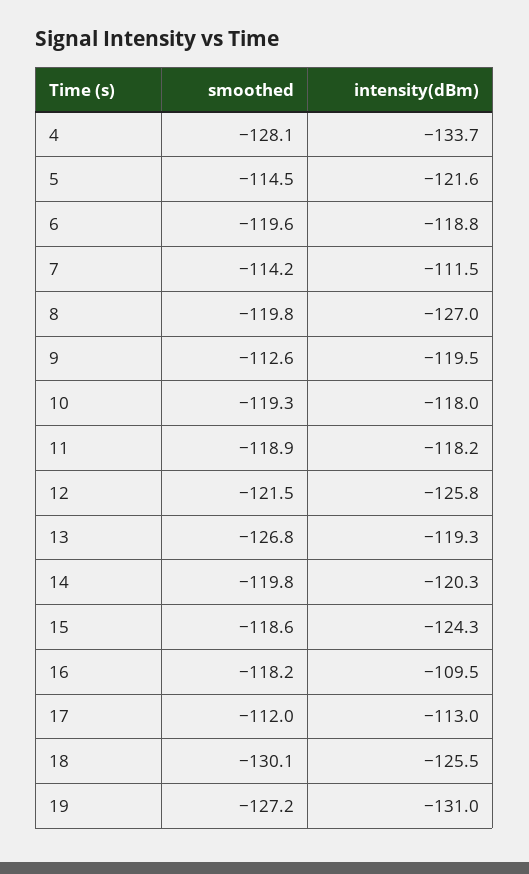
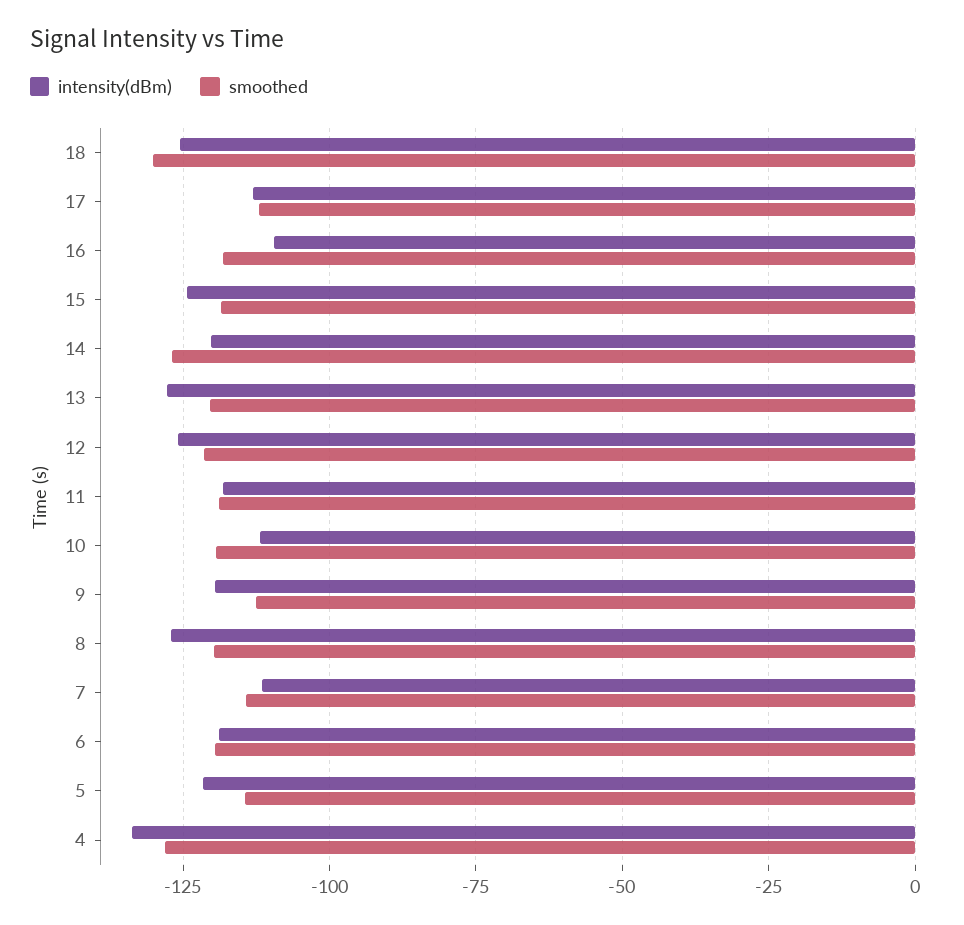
intensity(dBm), 10: -118 -> -112.5
smoothed, 13: -126.8 -> -120
intensity(dBm), 13: -119.3 -> -127.5
smoothed, 14: -119.8 -> -127.5
smoothed, 19: -127.2 -> none
intensity(dBm), 19: -131 -> none

